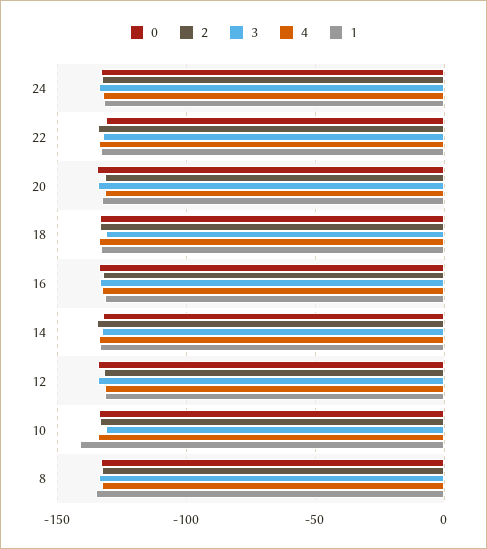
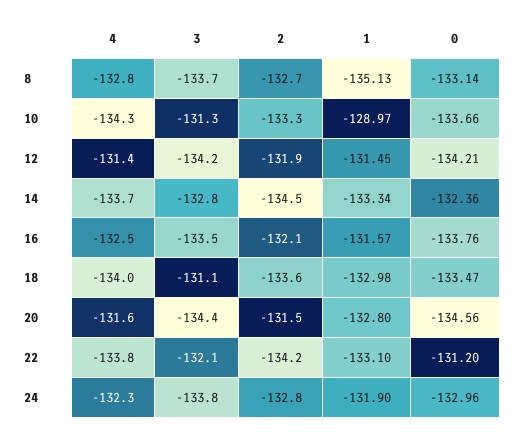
1, 10: -140 -> -128.97

